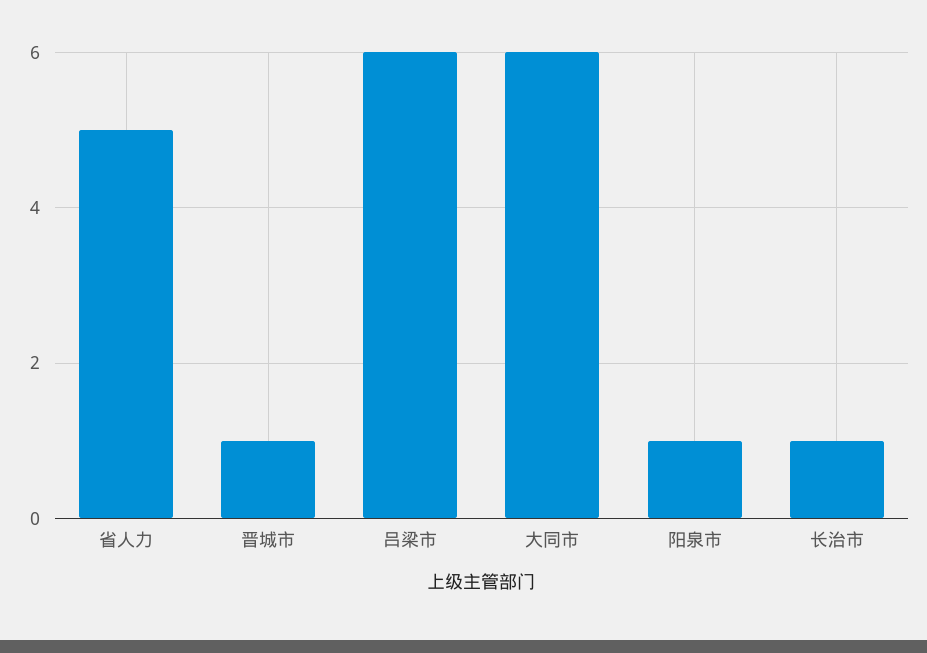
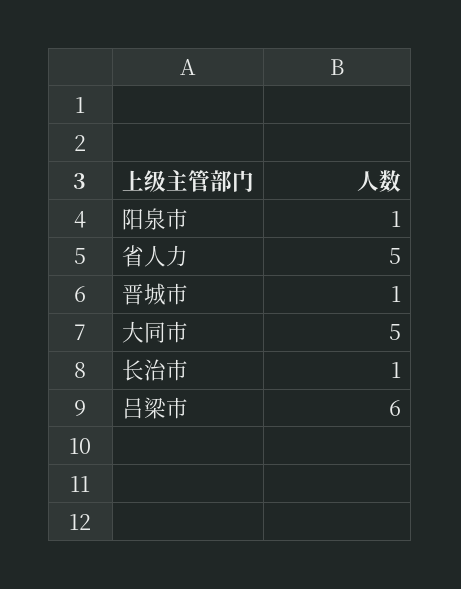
大同市: 6 -> 5

